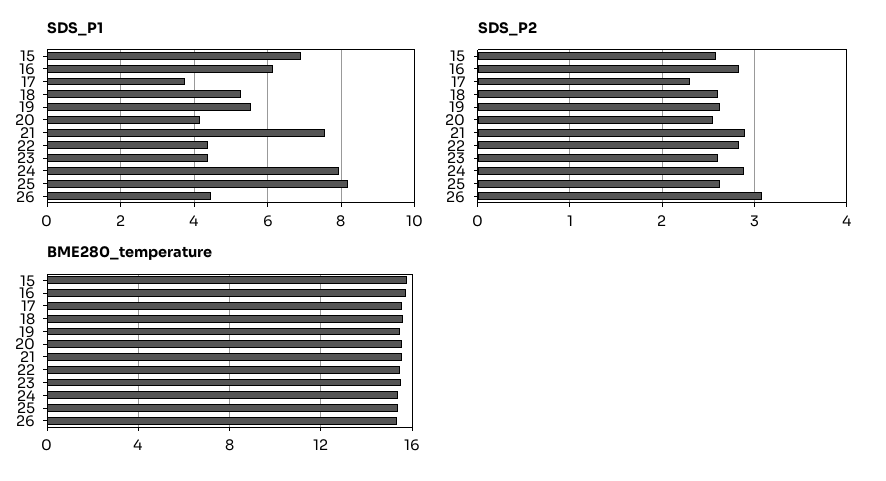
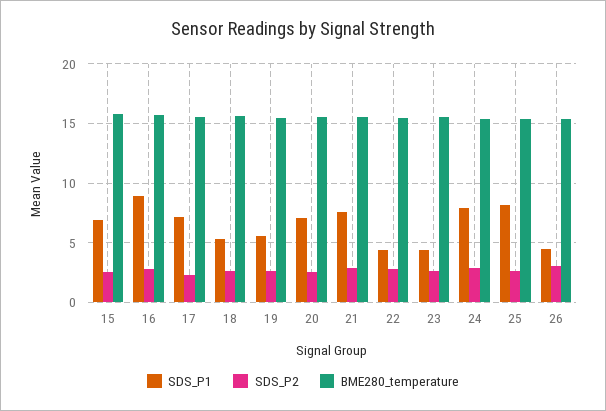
SDS_P1, 16: 6.2 -> 9
SDS_P1, 17: 3.8 -> 7
SDS_P1, 20: 4.2 -> 7

